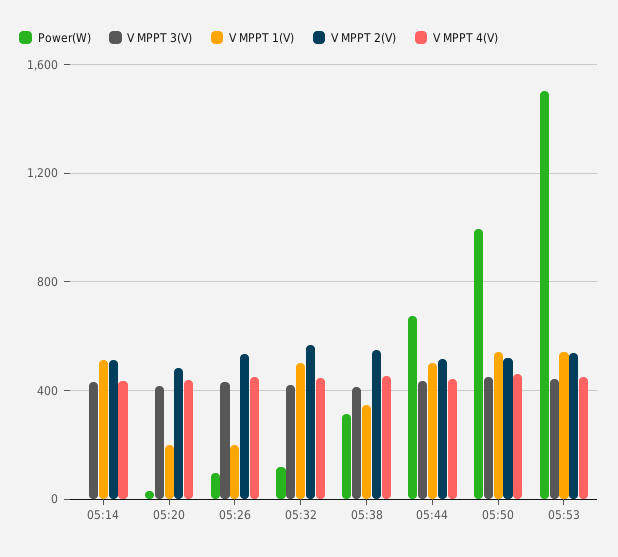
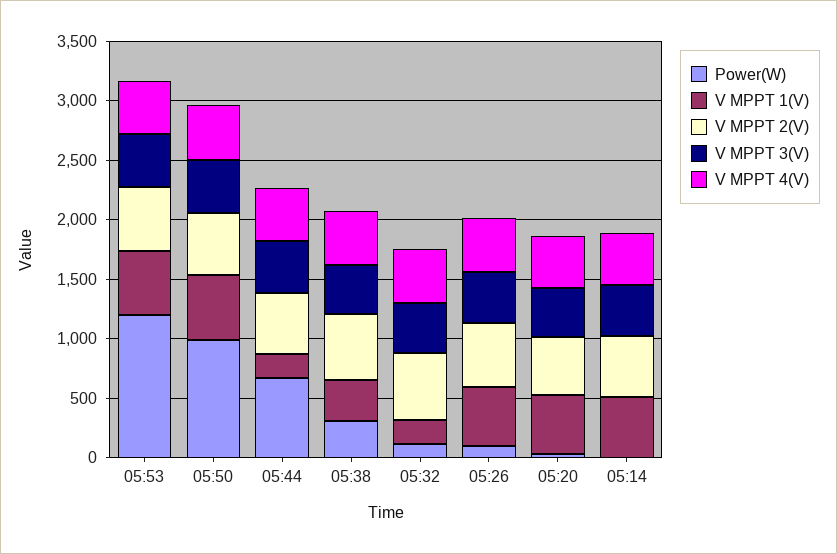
V MPPT 1(V), 05:20: 200 -> 500
V MPPT 1(V), 05:26: 200 -> 500
V MPPT 1(V), 05:32: 500 -> 200
V MPPT 1(V), 05:44: 500 -> 200
Power(W), 05:53: 1500 -> 1200

